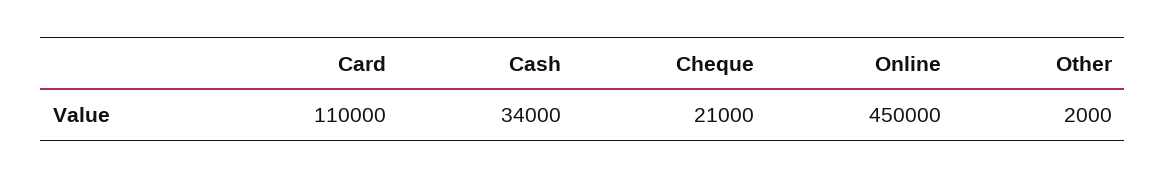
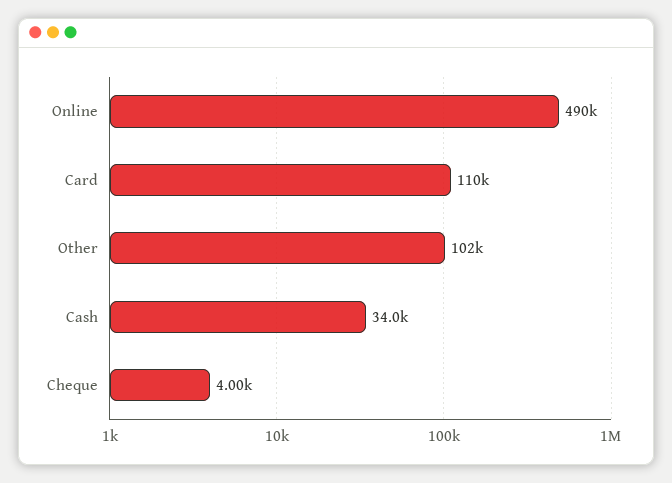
Cheque: 21000 -> 4000
Online: 450000 -> 490000
Other: 2000 -> 102000

